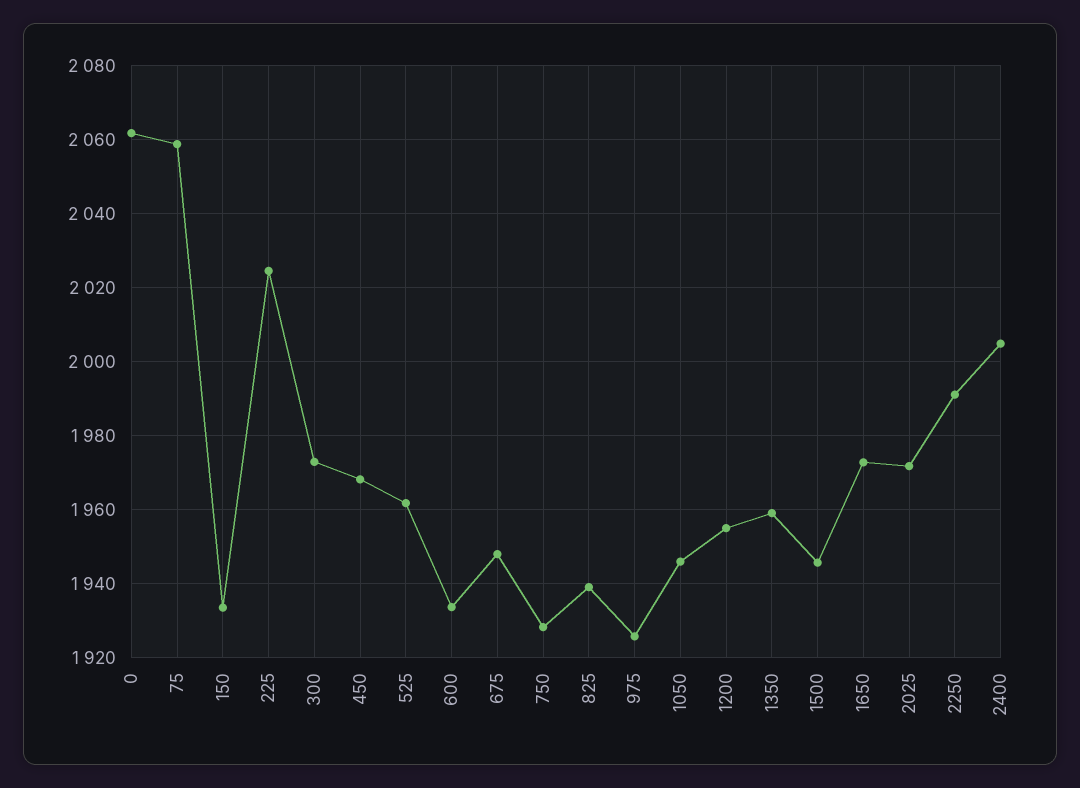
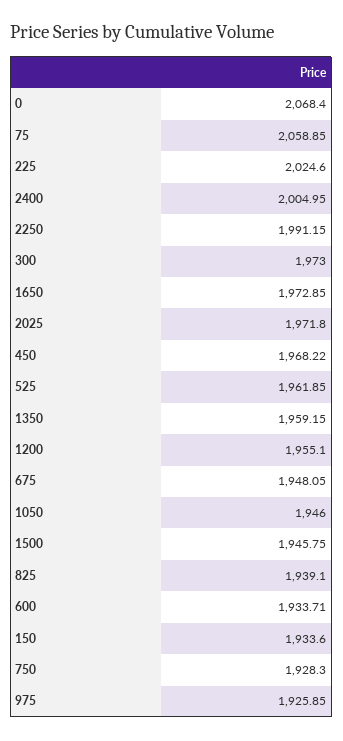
0: 2062 -> 2068.4

